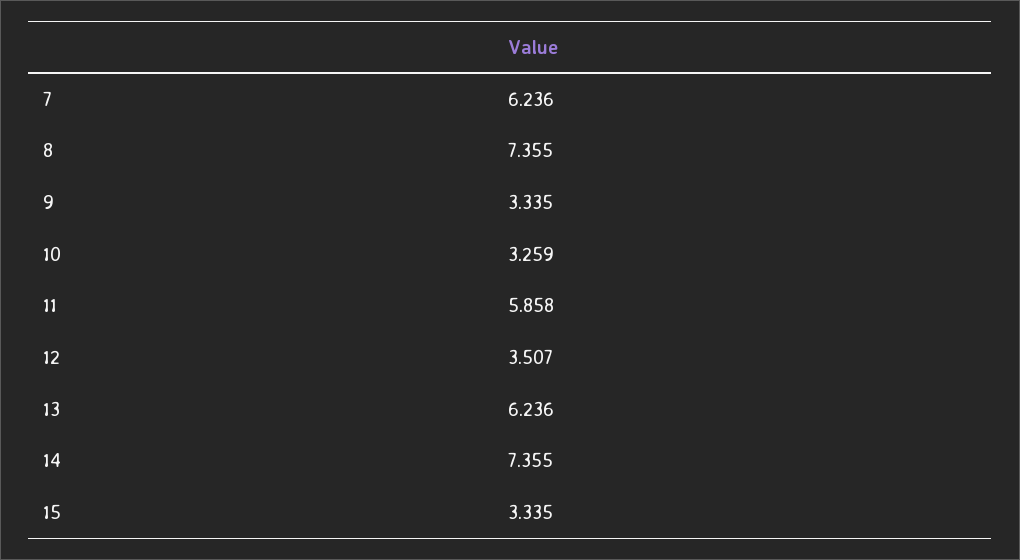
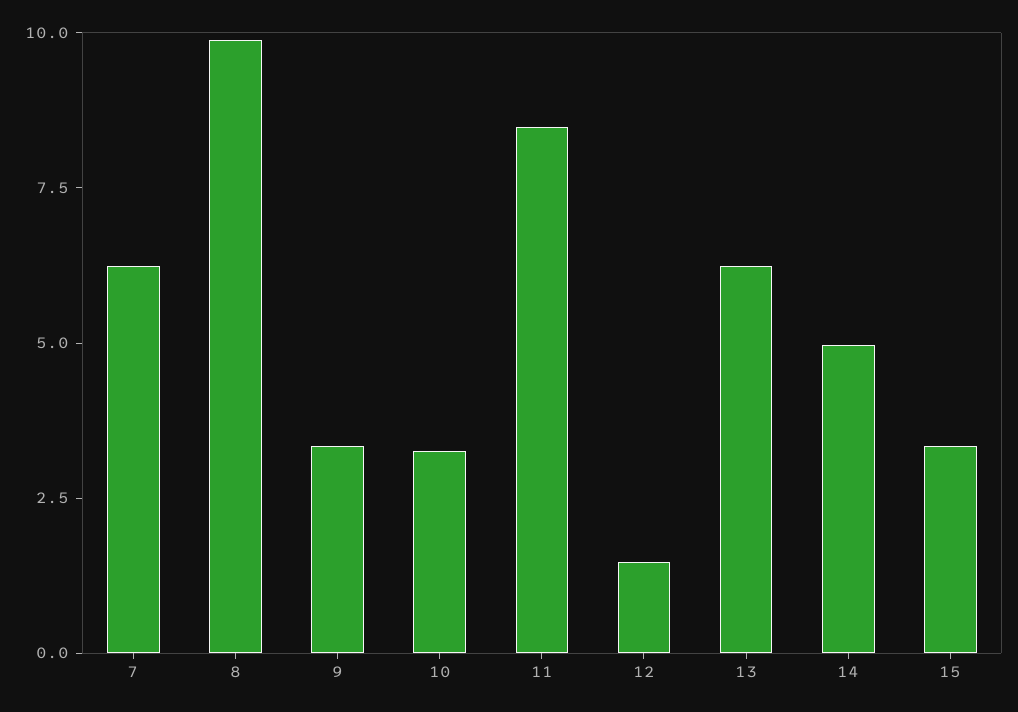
8: 7.355 -> 10
11: 5.858 -> 8.5
12: 3.507 -> 1.5
14: 7.355 -> 5

